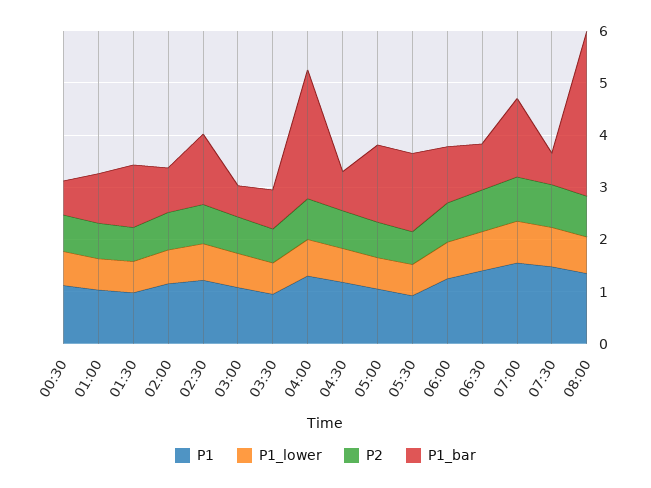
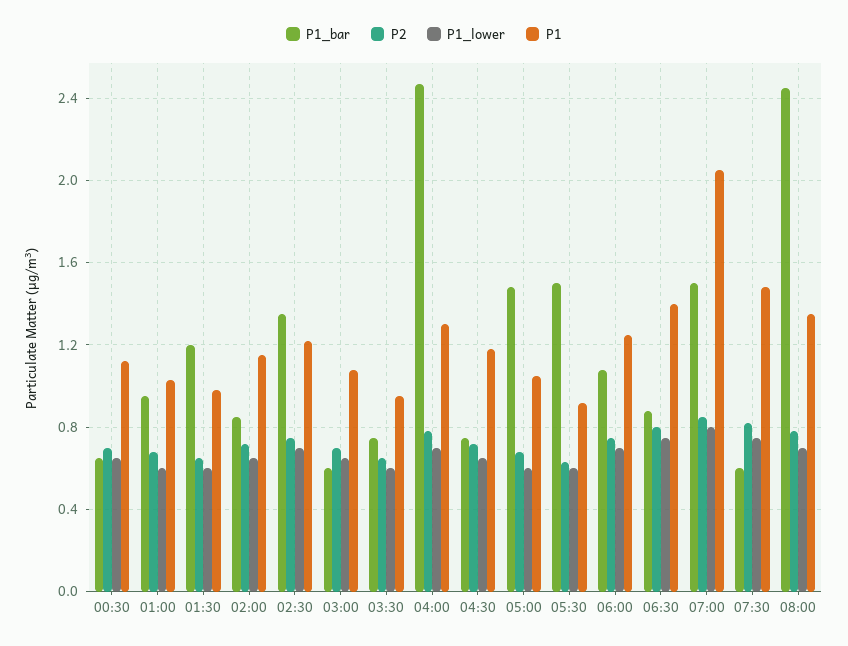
P1, 07:00: 1.6 -> 2.05
P1_bar, 08:00: 3.2 -> 2.45

